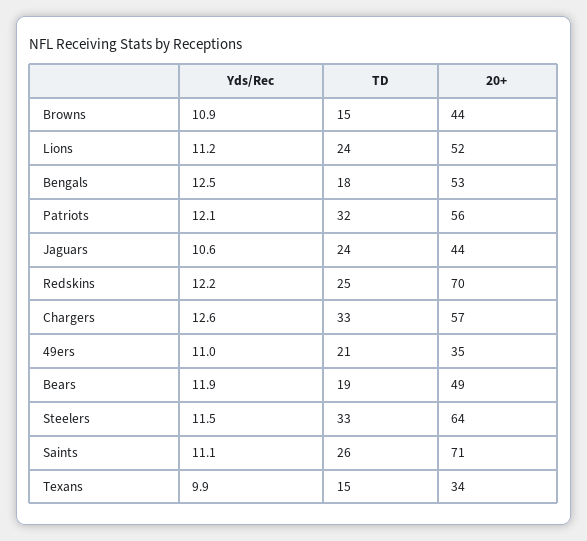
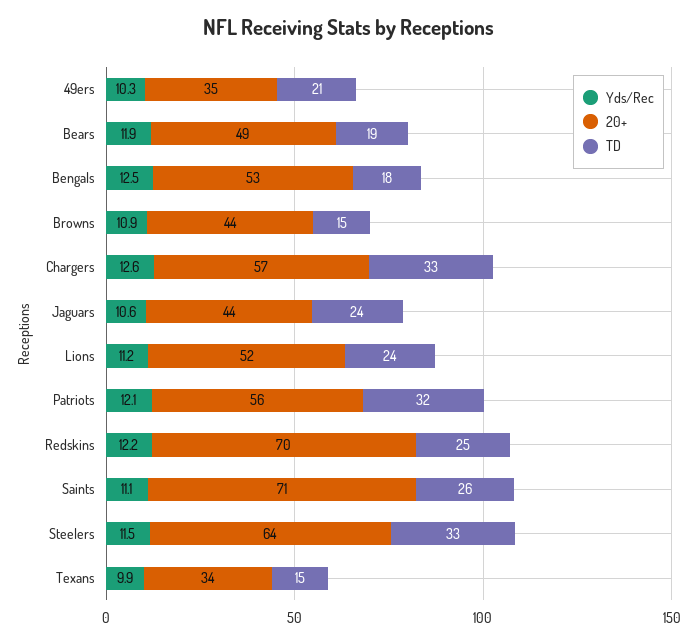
Yds/Rec, 49ers: 11 -> 10.3

